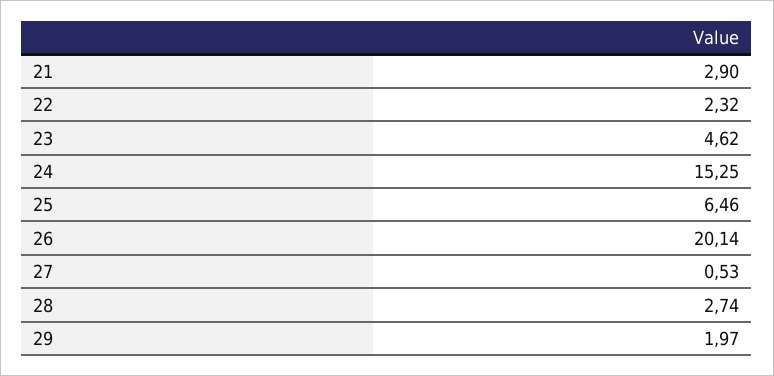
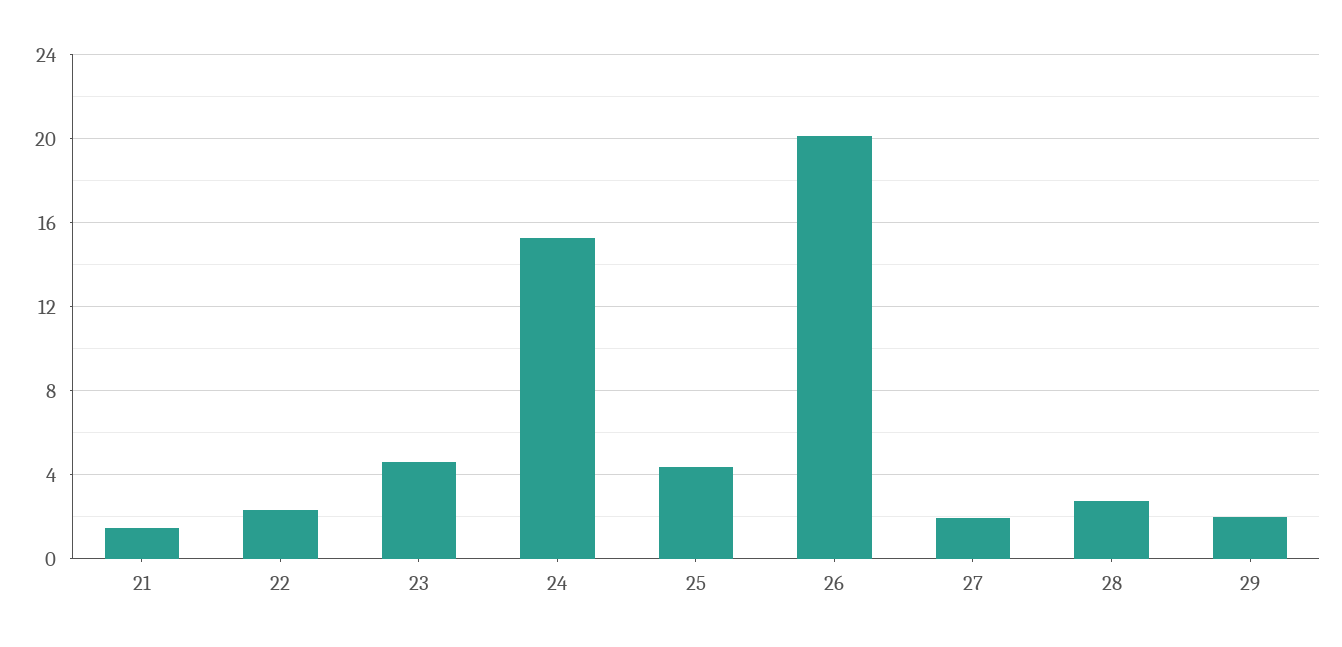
21: 2.9 -> 1.5
25: 6.46 -> 4.5
27: 0.53 -> 2

